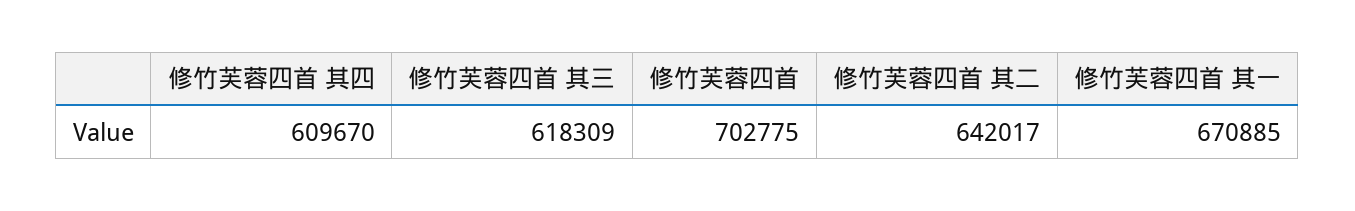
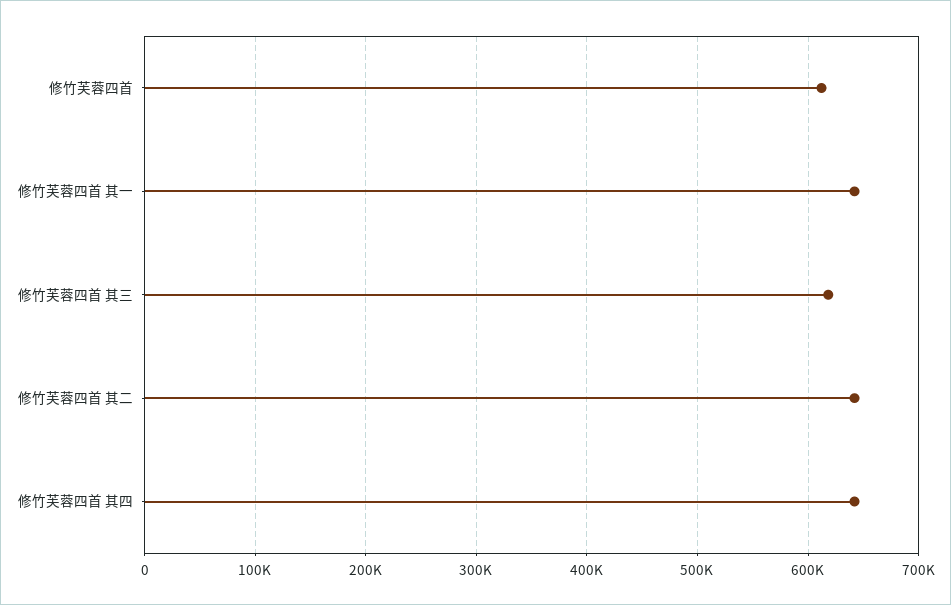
修竹芙蓉四首 其四: 609670 -> 640000
修竹芙蓉四首: 702775 -> 610000
修竹芙蓉四首 其一: 670885 -> 640000

